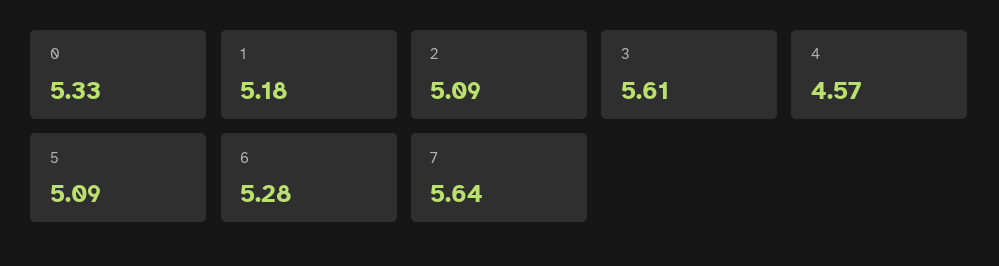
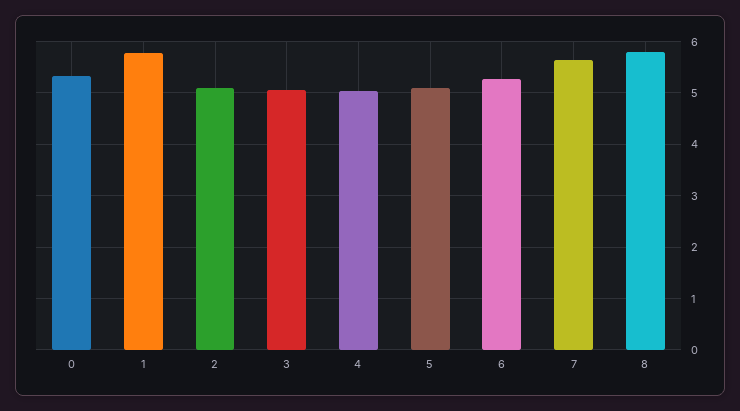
1: 5.18 -> 5.8
3: 5.61 -> 5
4: 4.57 -> 5
8: none -> 5.8

